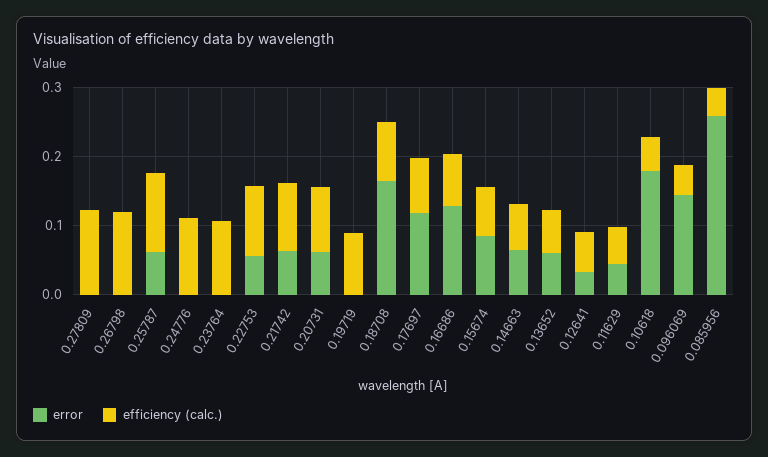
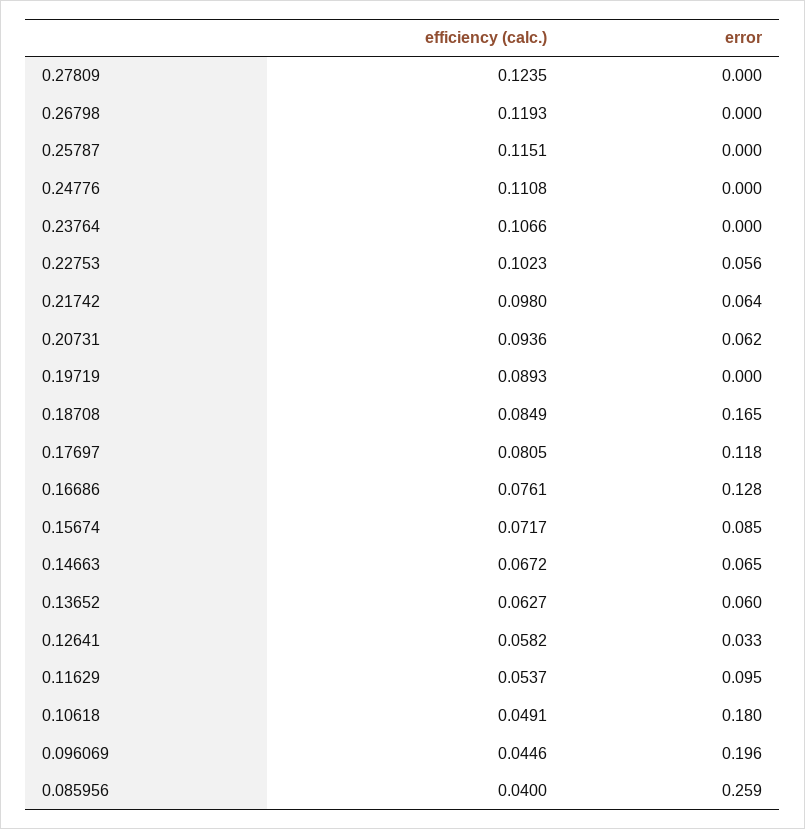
error, 0.25787: 0.06 -> 0
error, 0.11629: 0.04 -> 0.095
error, 0.096069: 0.14 -> 0.196

